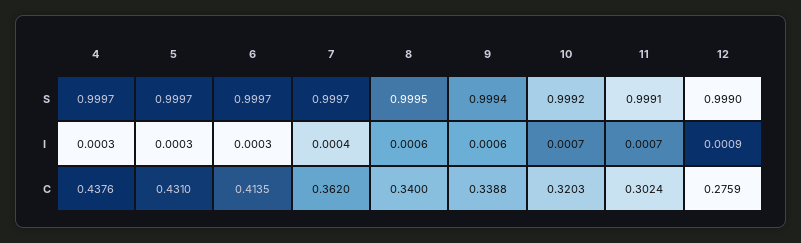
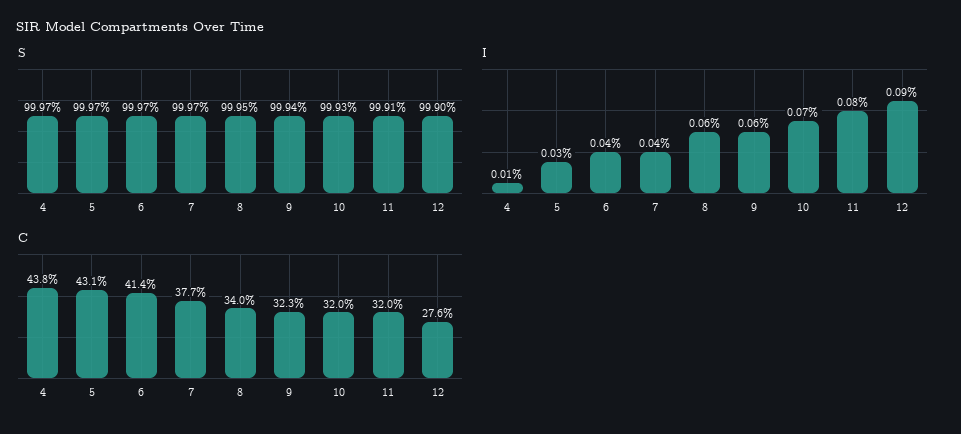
S, 10: 0.9992 -> 0.9993
I, 4: 0.0003 -> 0.0001
I, 6: 0.0003 -> 0.0004
I, 11: 0.0007 -> 0.0008
C, 7: 0.362 -> 0.377
C, 9: 0.3388 -> 0.323
C, 11: 0.3024 -> 0.32

